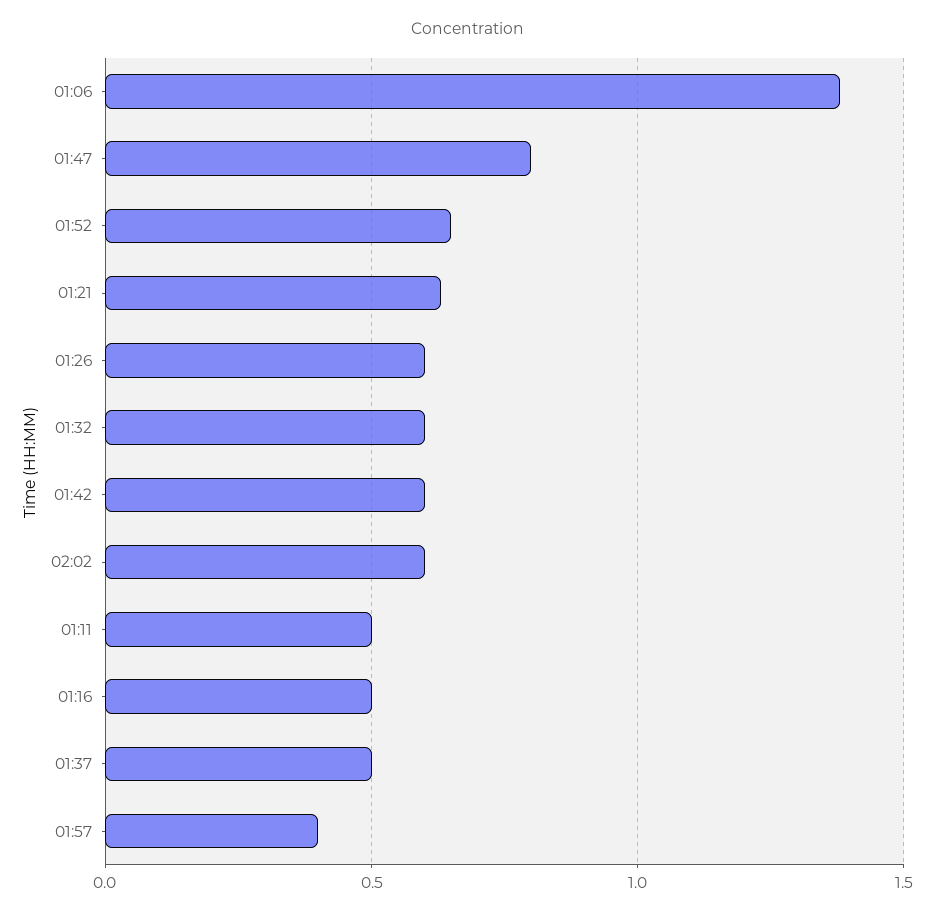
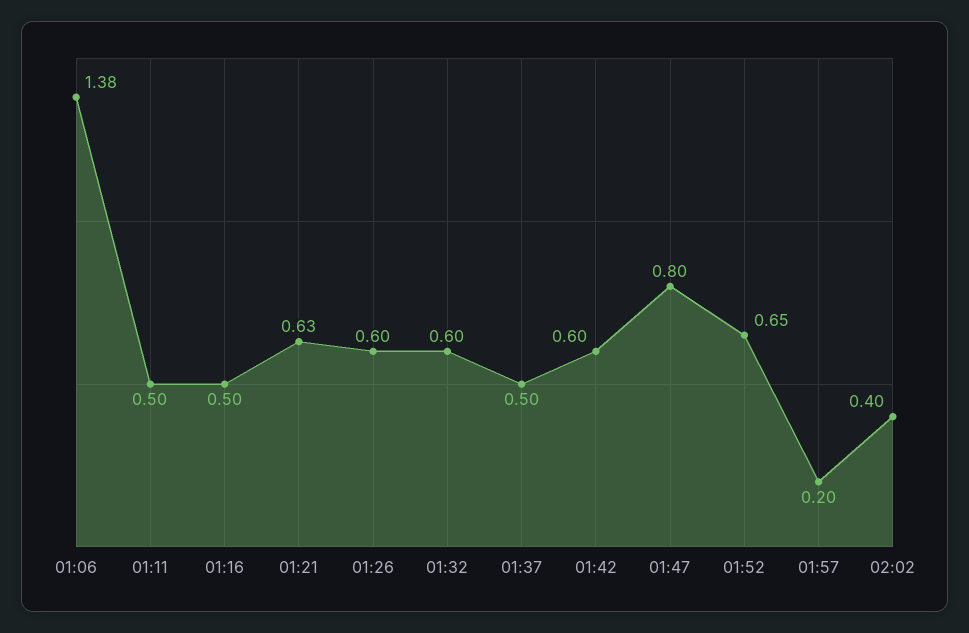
02:02: 0.6 -> 0.4
01:57: 0.4 -> 0.2

